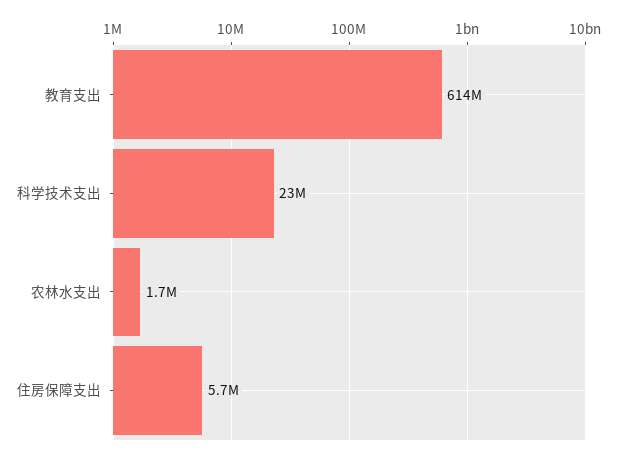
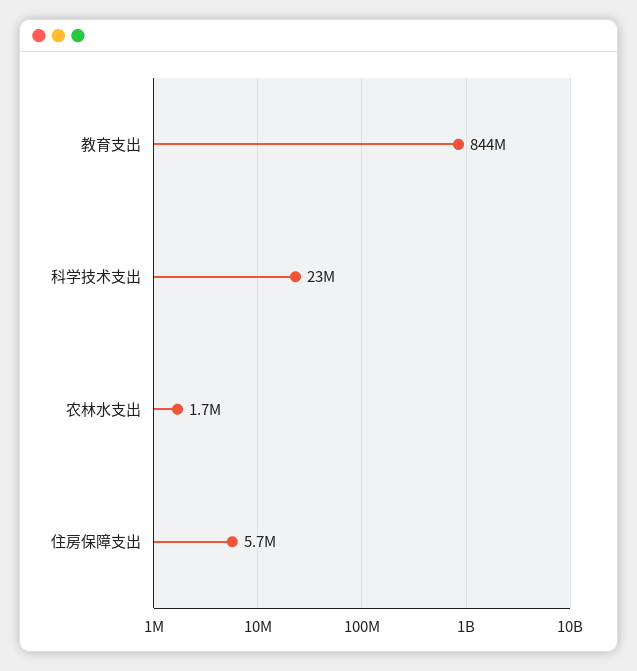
教育支出: 614000000 -> 844000000

